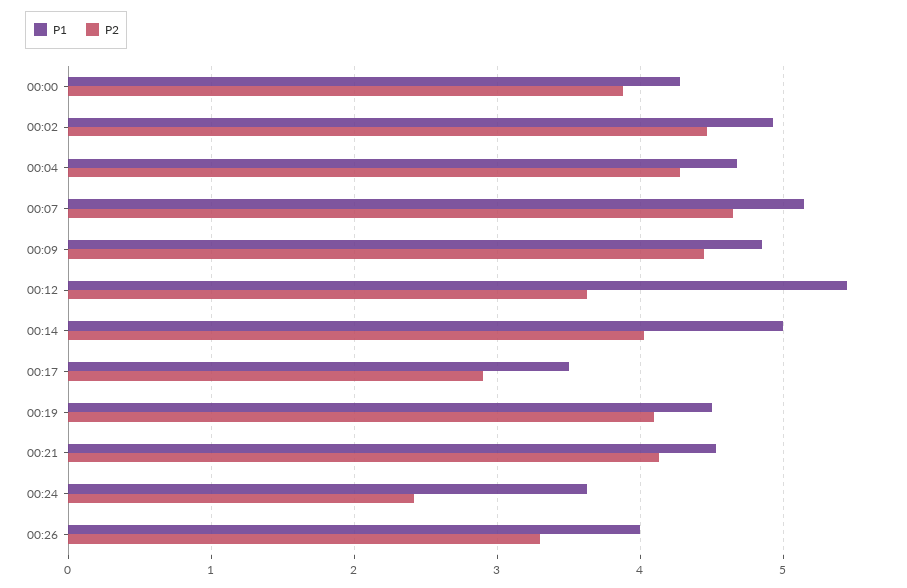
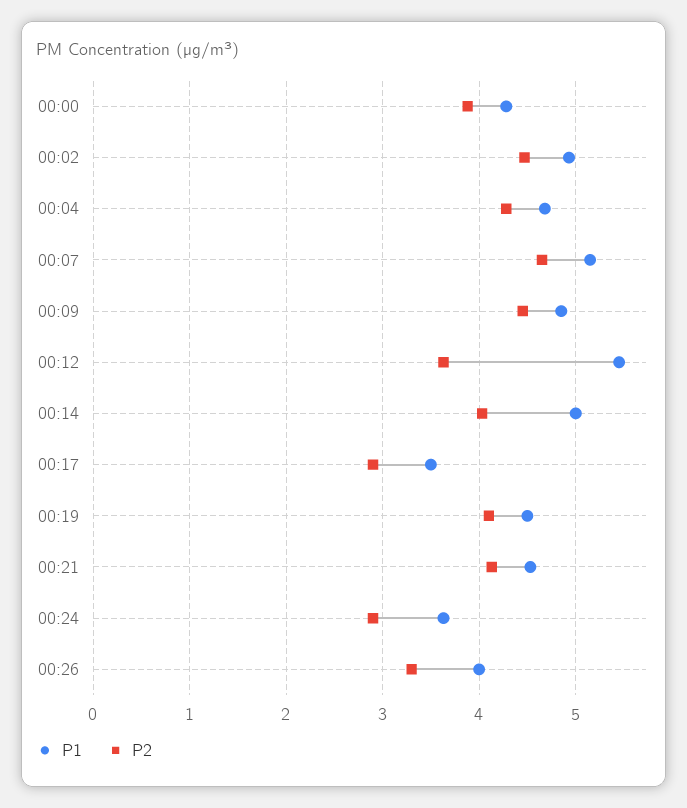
P2, 00:24: 2.4 -> 2.9

